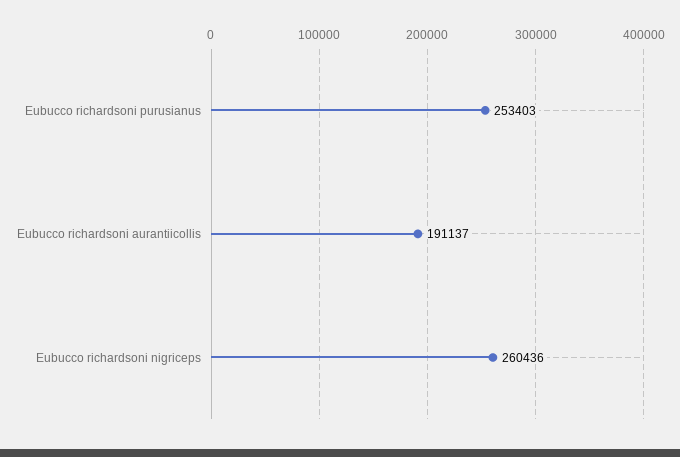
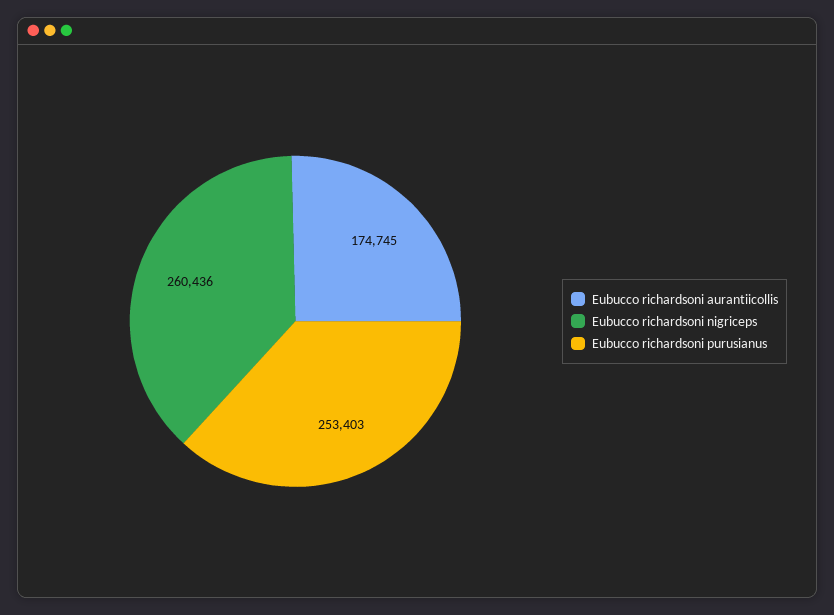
Eubucco richardsoni aurantiicollis: 191137 -> 174745

